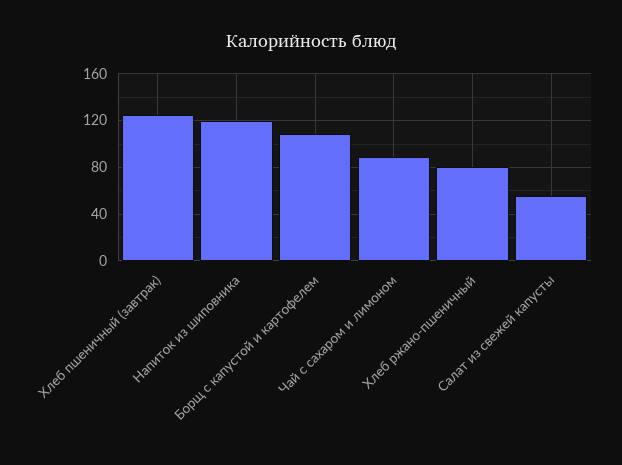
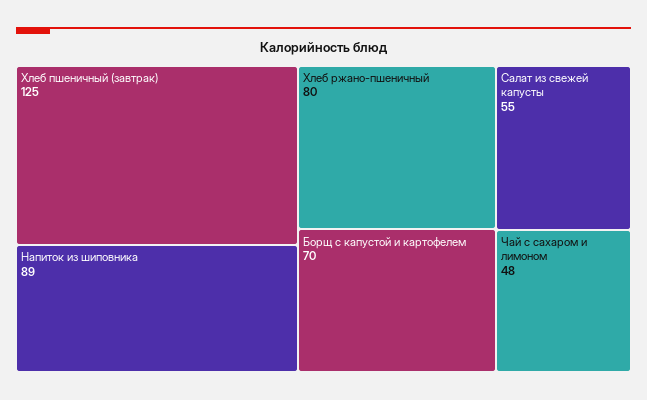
Напиток из шиповника: 120 -> 89
Борщ с капустой и картофелем: 110 -> 70
Чай с сахаром и лимоном: 90 -> 48

